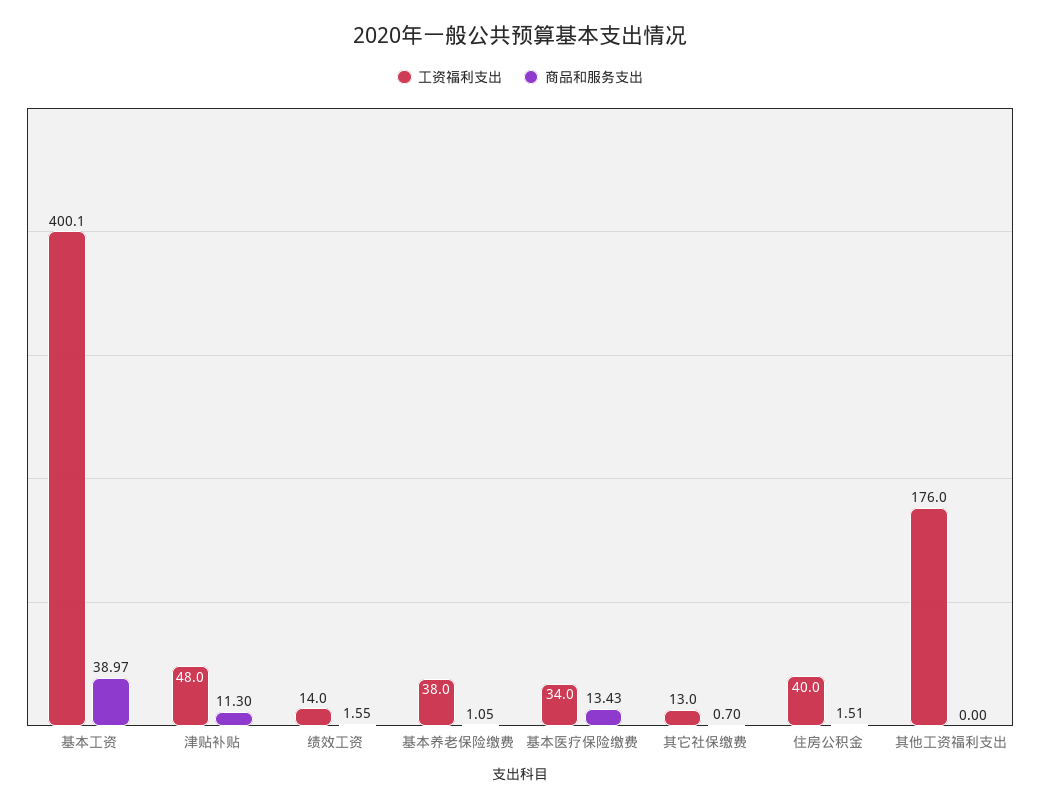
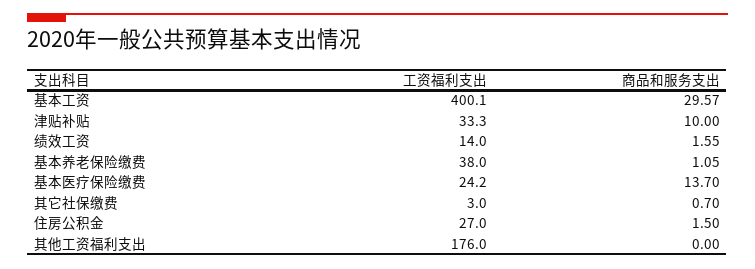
商品和服务支出, 基本工资: 38.97 -> 29.57
工资福利支出, 津贴补贴: 48 -> 33.3
商品和服务支出, 津贴补贴: 11.3 -> 10
工资福利支出, 基本医疗保险缴费: 34 -> 24.2
商品和服务支出, 基本医疗保险缴费: 13.43 -> 13.7
工资福利支出, 其它社保缴费: 13 -> 3
工资福利支出, 住房公积金: 40 -> 27
商品和服务支出, 住房公积金: 1.51 -> 1.5

